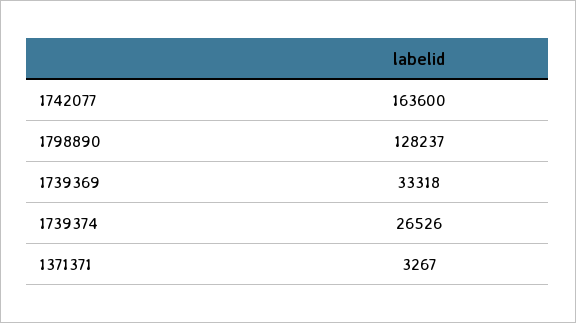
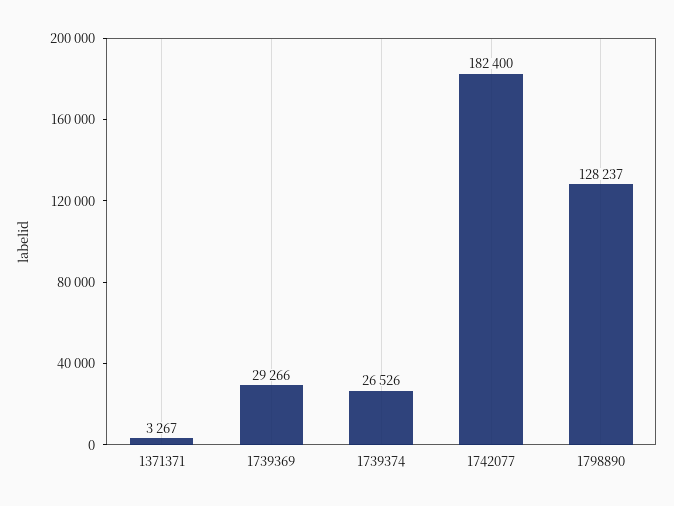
1742077: 163600 -> 182400
1739369: 33318 -> 29266

